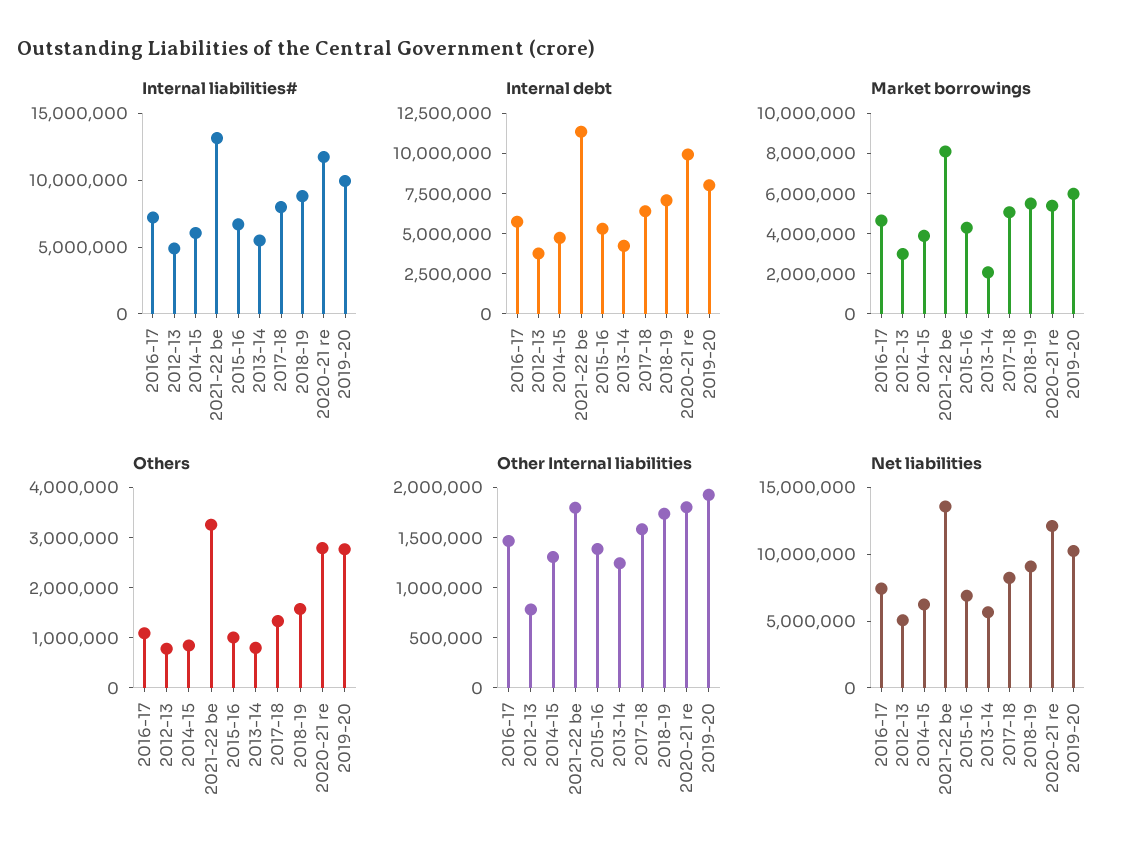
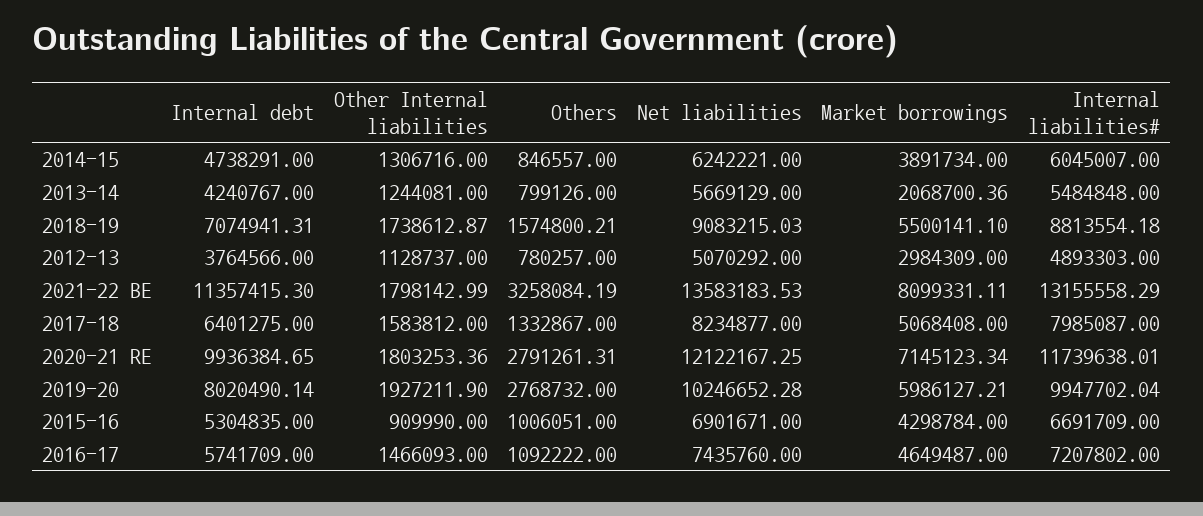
Market borrowings, 2020-21 re: 5500000 -> 7145123.34
Other Internal liabilities, 2012-13: 800000 -> 1128737
Other Internal liabilities, 2015-16: 1400000 -> 909990

